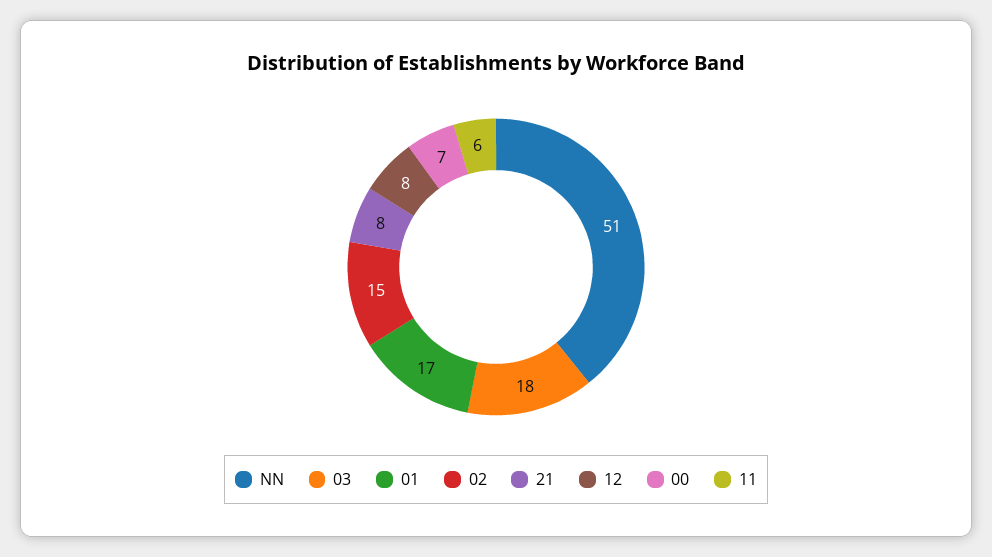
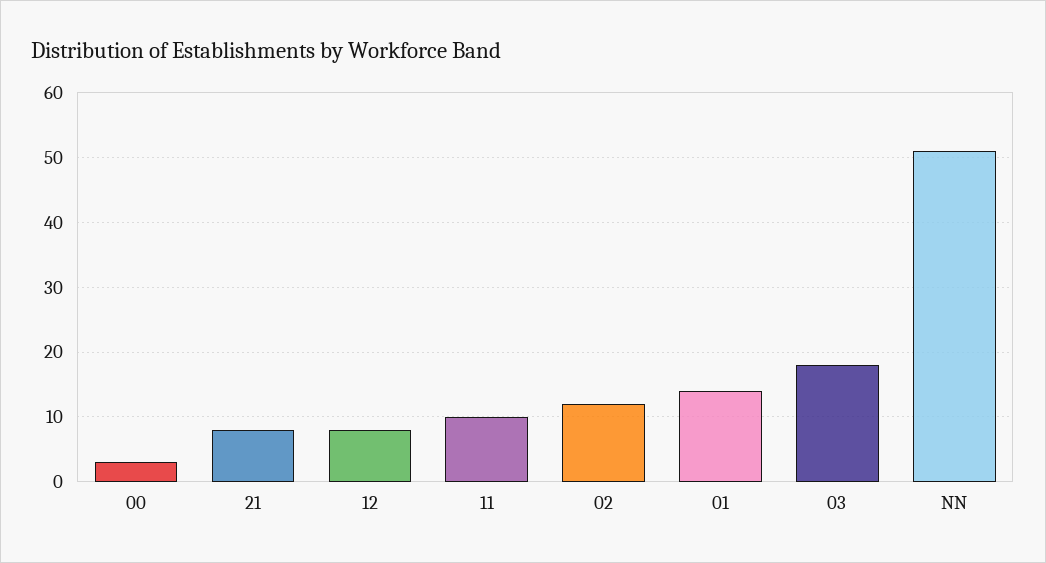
01: 17 -> 14
02: 15 -> 12
00: 7 -> 3
11: 6 -> 10

